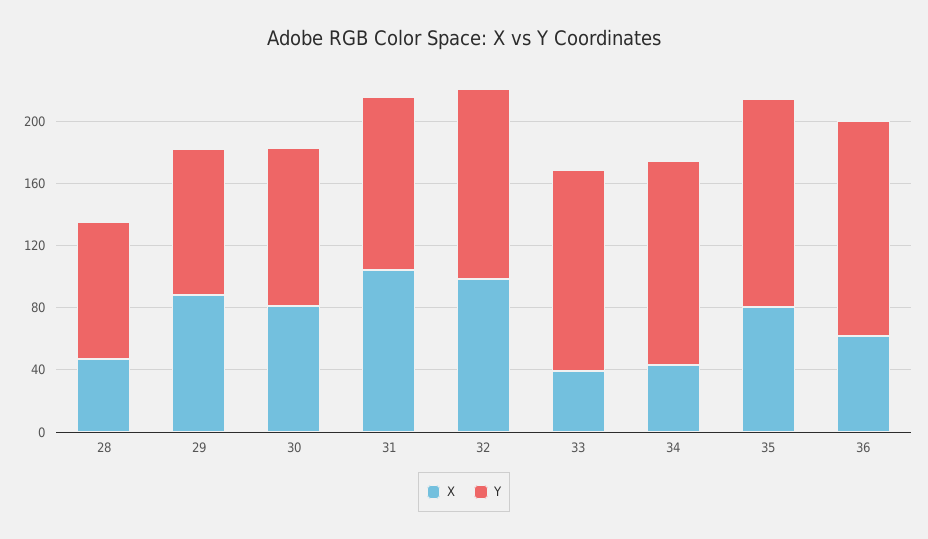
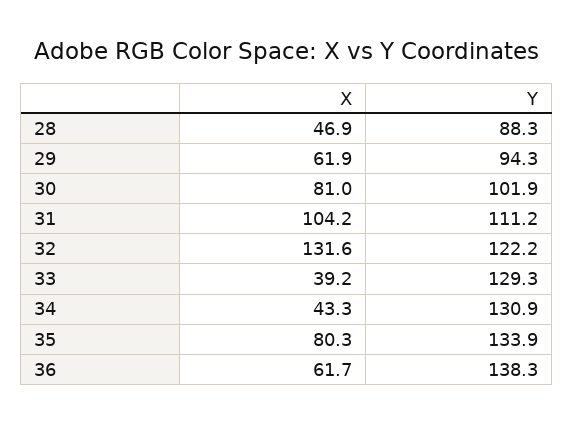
X, 29: 90 -> 61.9
X, 32: 100 -> 131.6

